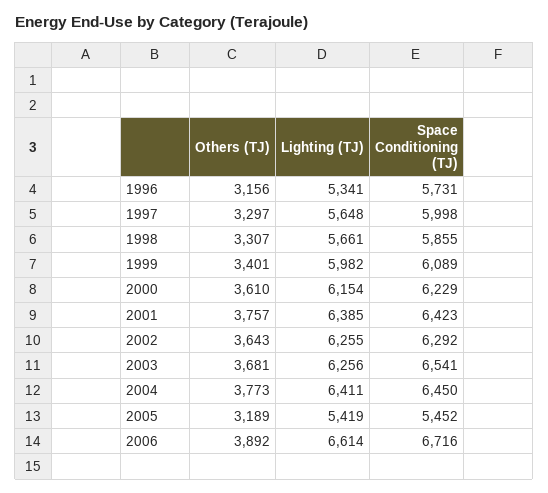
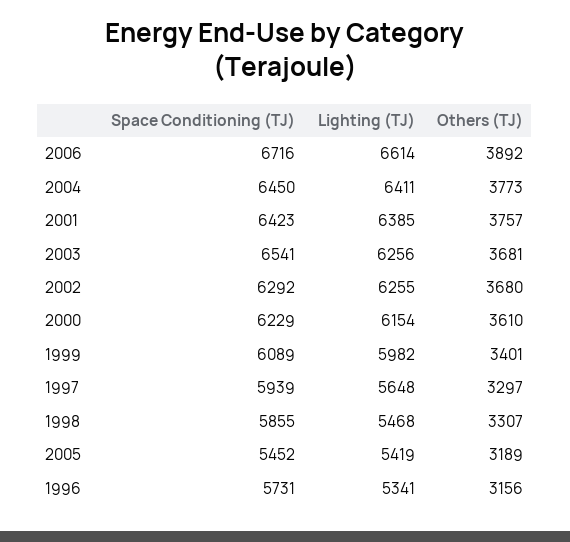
Space Conditioning (TJ), 1997: 5998 -> 5939
Lighting (TJ), 1998: 5661 -> 5468
Others (TJ), 2002: 3643 -> 3680

